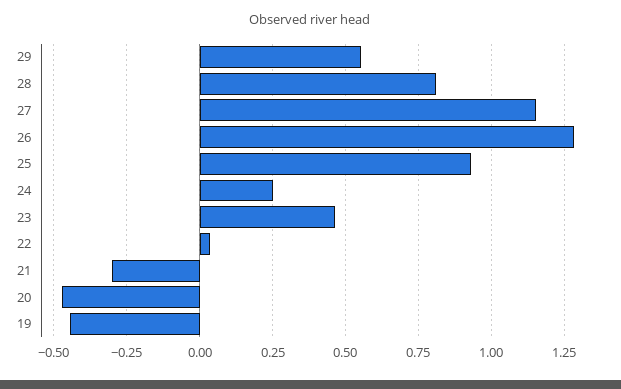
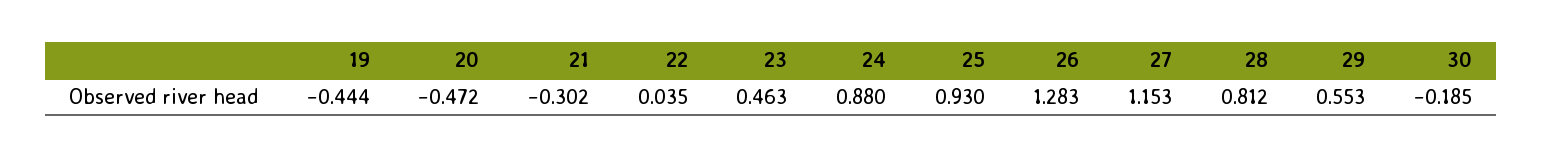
24: 0.25 -> 0.88
30: none -> -0.185

